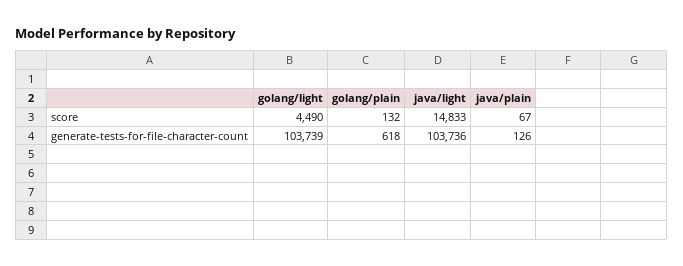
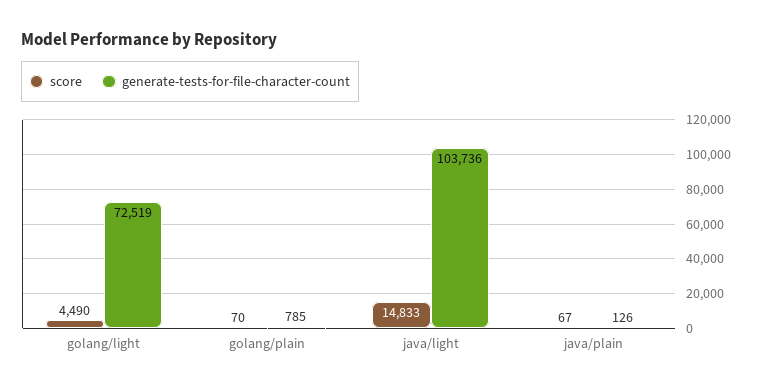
score, golang/plain: 132 -> 70
generate-tests-for-file-character-count, golang/light: 103739 -> 72519
generate-tests-for-file-character-count, golang/plain: 618 -> 785

